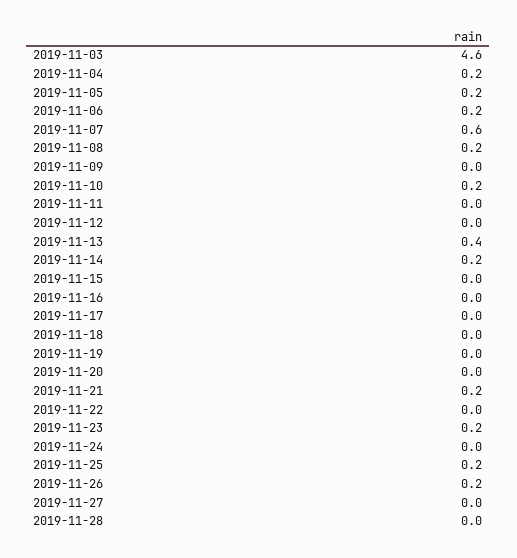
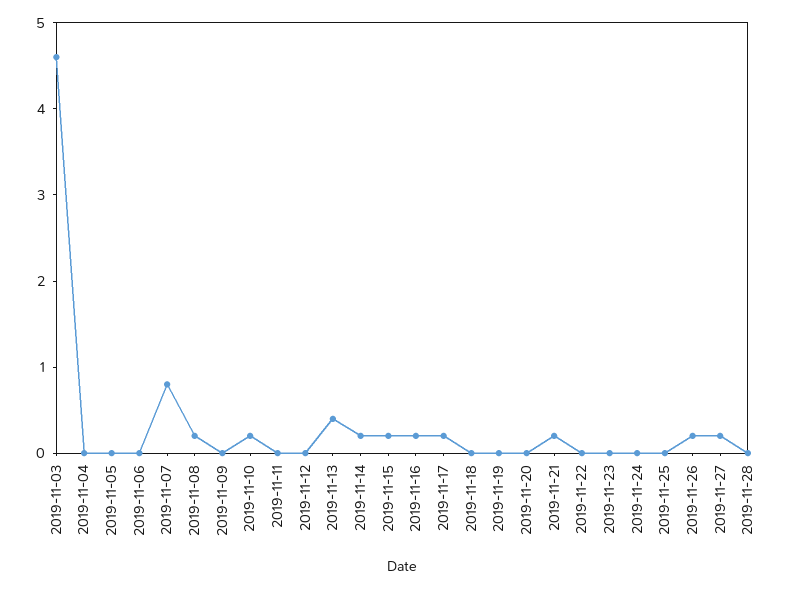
2019-11-04: 0.2 -> 0
2019-11-05: 0.2 -> 0
2019-11-06: 0.2 -> 0
2019-11-07: 0.6 -> 0.8
2019-11-15: 0 -> 0.2
2019-11-16: 0 -> 0.2
2019-11-17: 0 -> 0.2
2019-11-23: 0.2 -> 0
2019-11-25: 0.2 -> 0
2019-11-27: 0 -> 0.2

